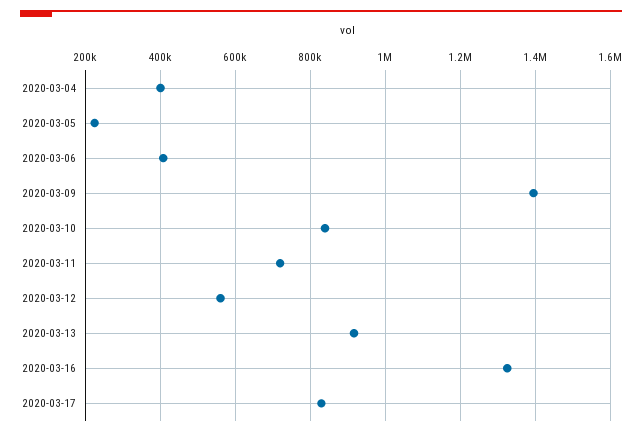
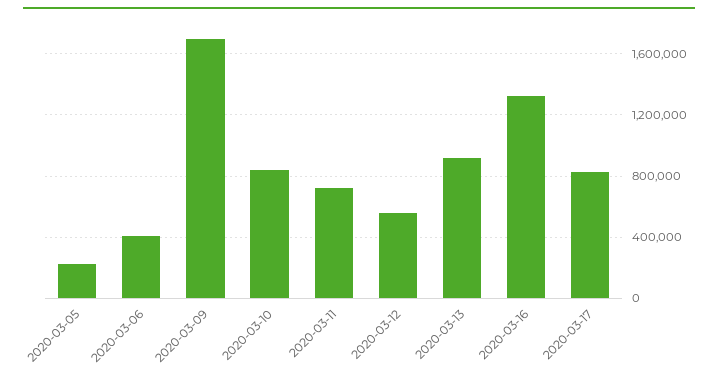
2020-03-04: 400000 -> none
2020-03-09: 1400000 -> 1700000

